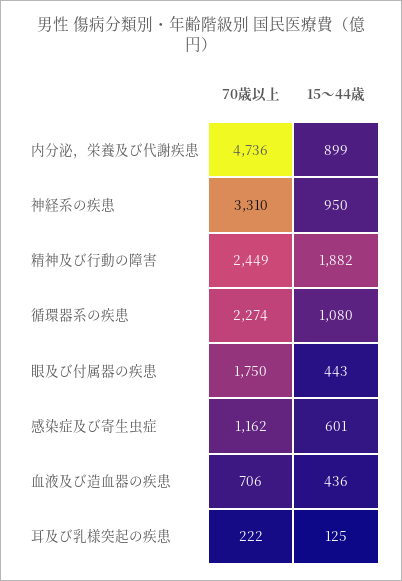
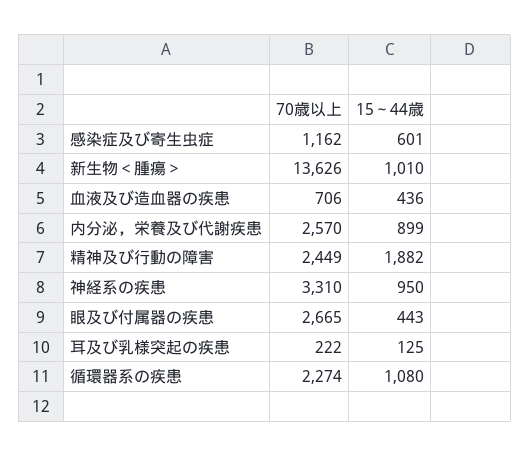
70歳以上, 内分泌，栄養及び代謝疾患: 4736 -> 2570
70歳以上, 眼及び付属器の疾患: 1750 -> 2665
70歳以上, 新生物＜腫瘍＞: none -> 13626
15～44歳, 新生物＜腫瘍＞: none -> 1010

